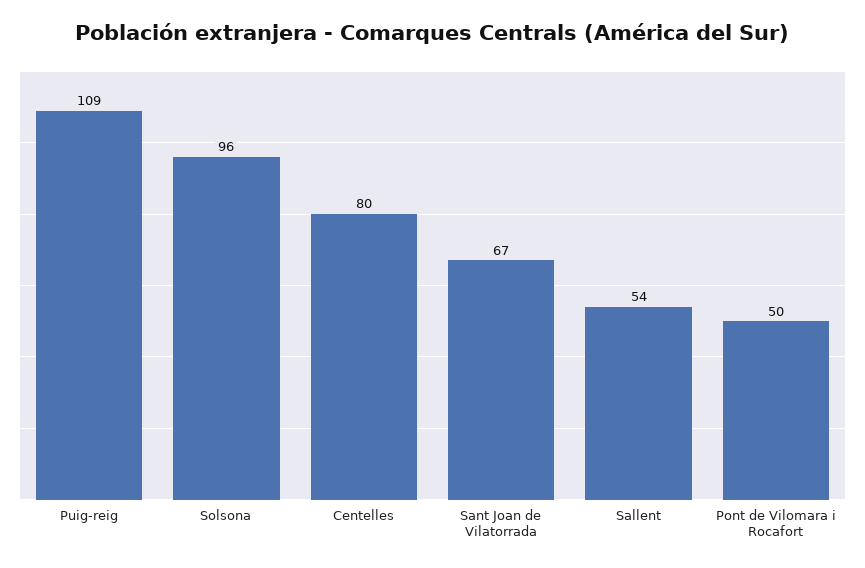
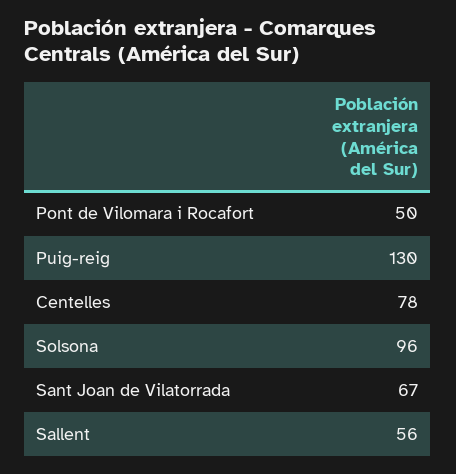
Puig-reig: 109 -> 130
Centelles: 80 -> 78
Sallent: 54 -> 56

